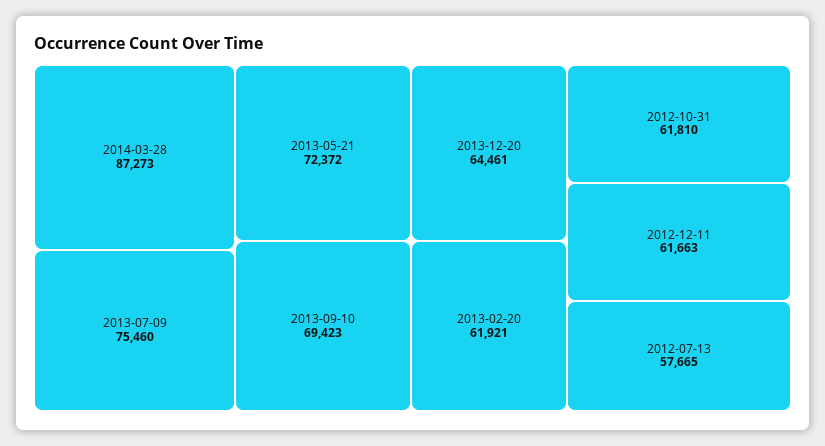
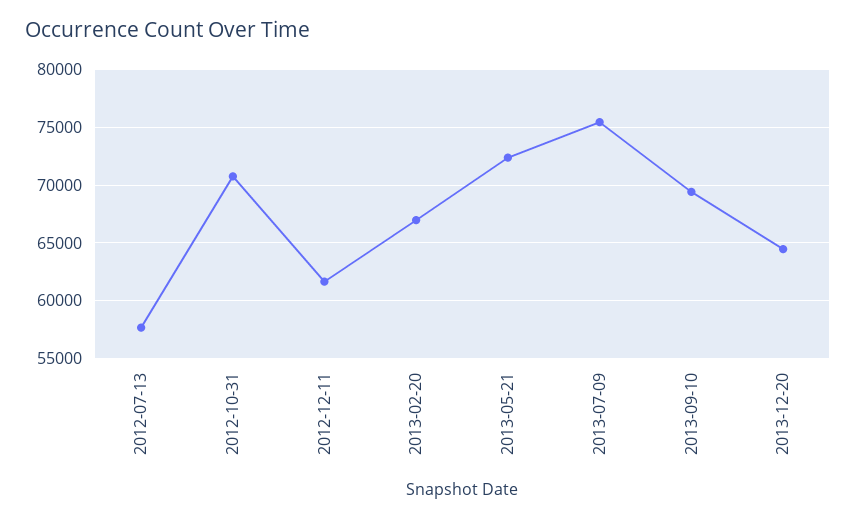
2014-03-28: 87273 -> none
2013-02-20: 61921 -> 67000
2012-10-31: 61810 -> 71000

